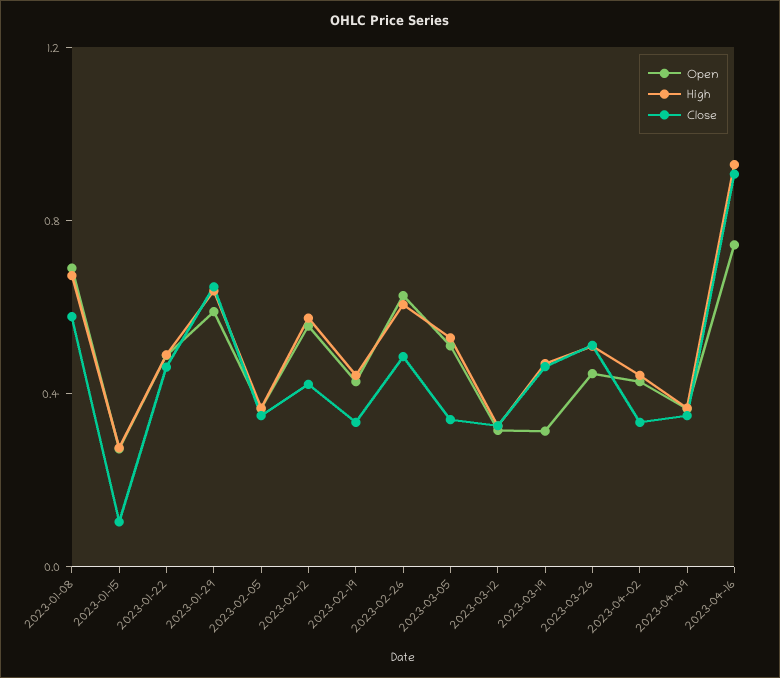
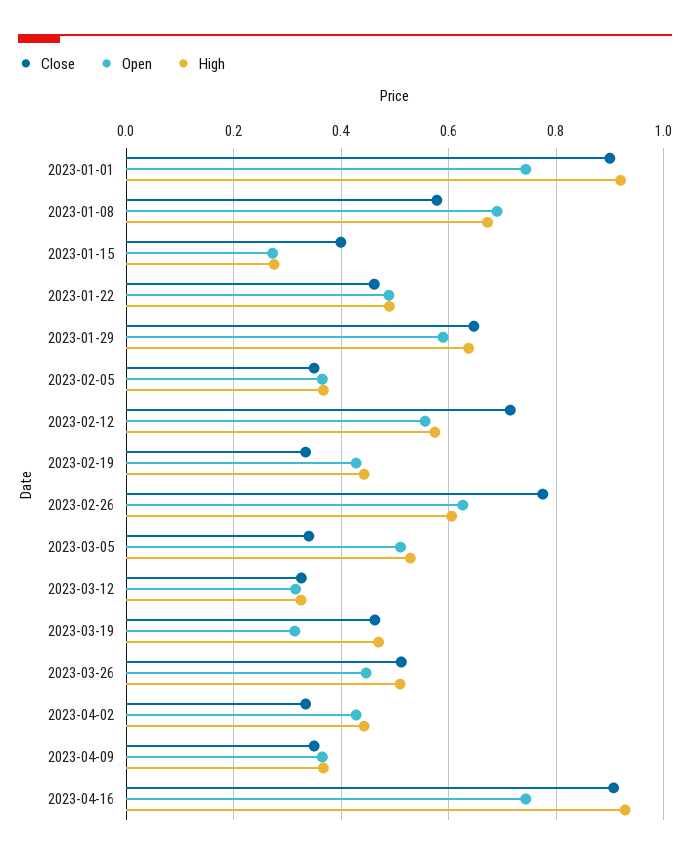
Close, 2023-01-15: 0.1 -> 0.4
Close, 2023-02-12: 0.4 -> 0.72
Close, 2023-02-26: 0.5 -> 0.78
Close, 2023-01-01: none -> 0.9
Open, 2023-01-01: none -> 0.74
High, 2023-01-01: none -> 0.92

